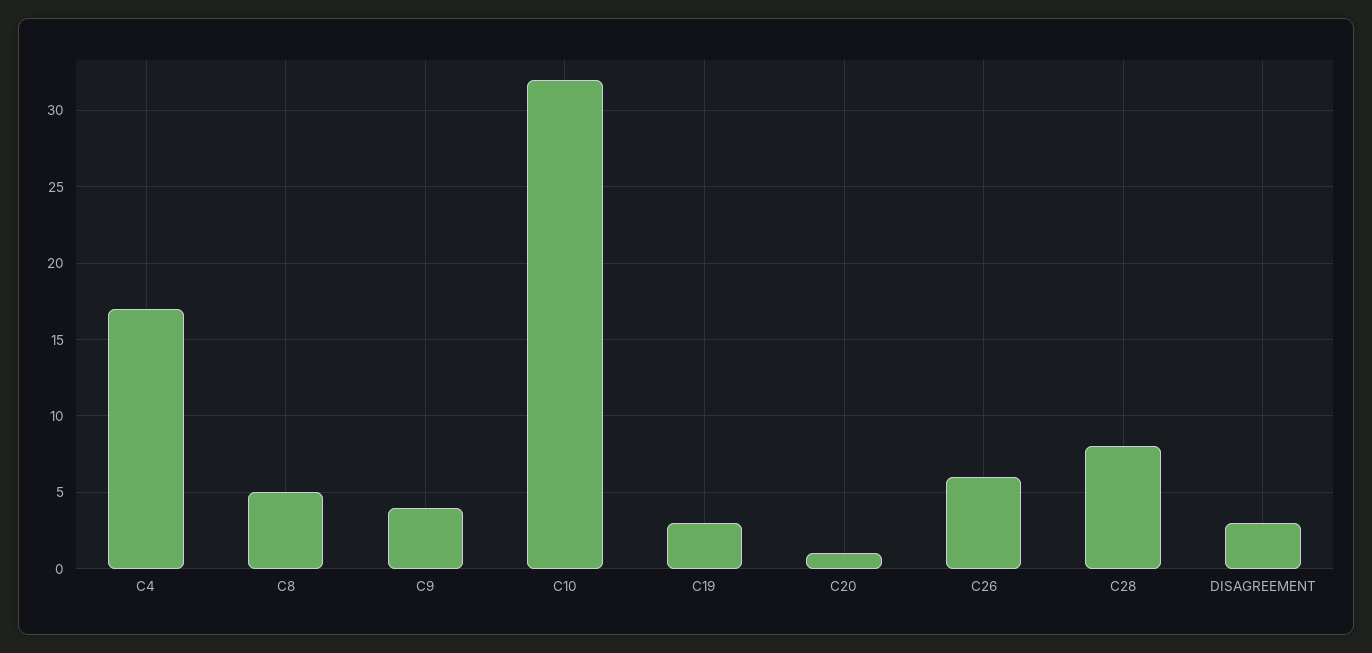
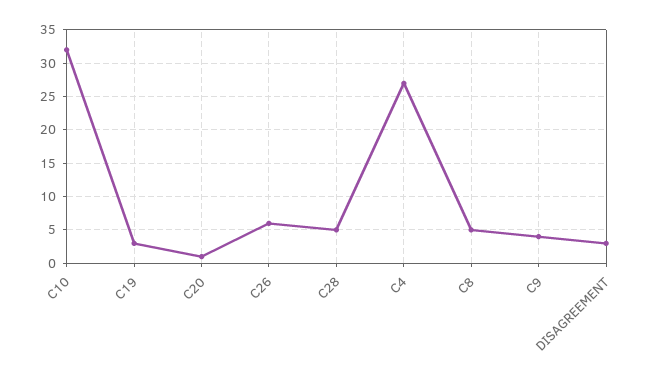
C4: 17 -> 27
C28: 8 -> 5

